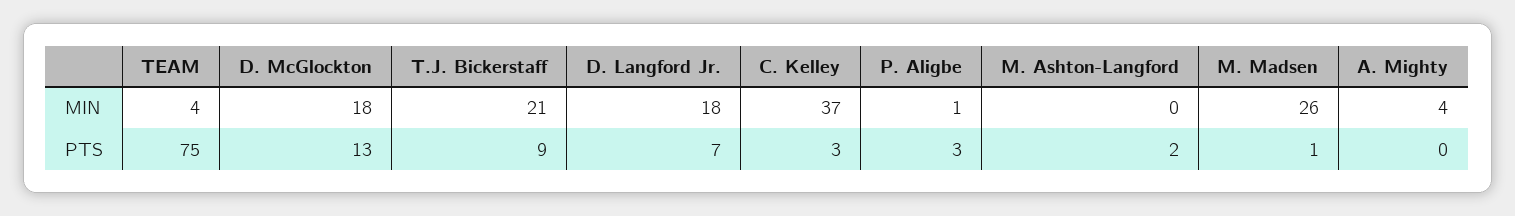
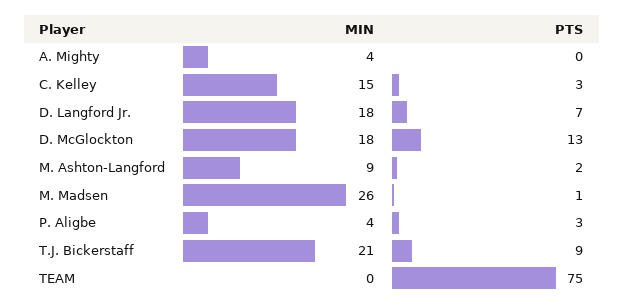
TEAM, MIN: 4 -> 0
C. Kelley, MIN: 37 -> 15
P. Aligbe, MIN: 1 -> 4
M. Ashton-Langford, MIN: 0 -> 9

